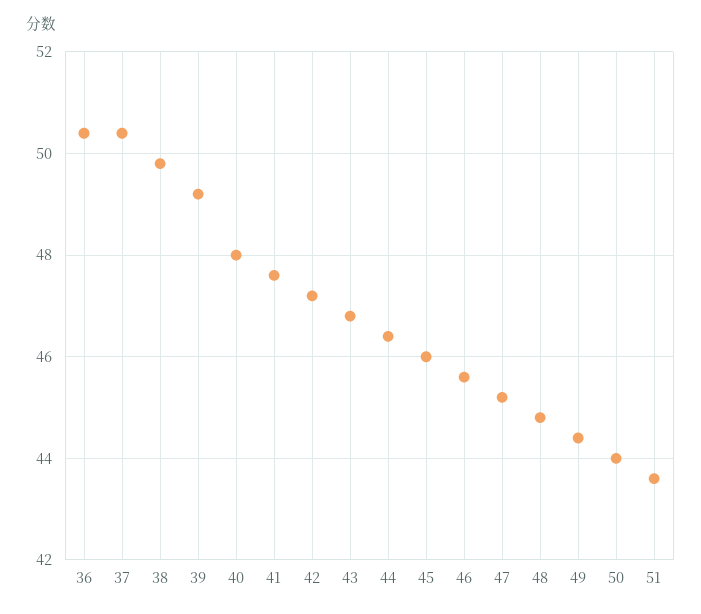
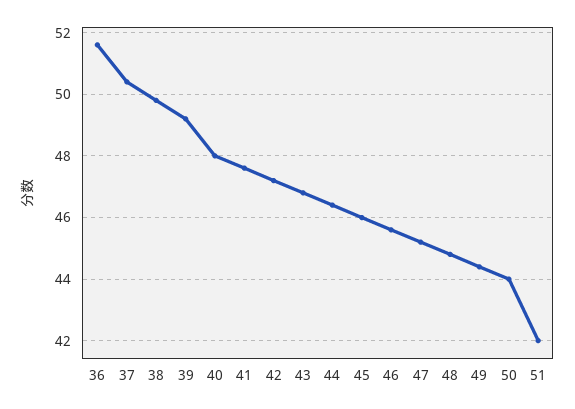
36: 50.5 -> 51.5
51: 43.5 -> 42

